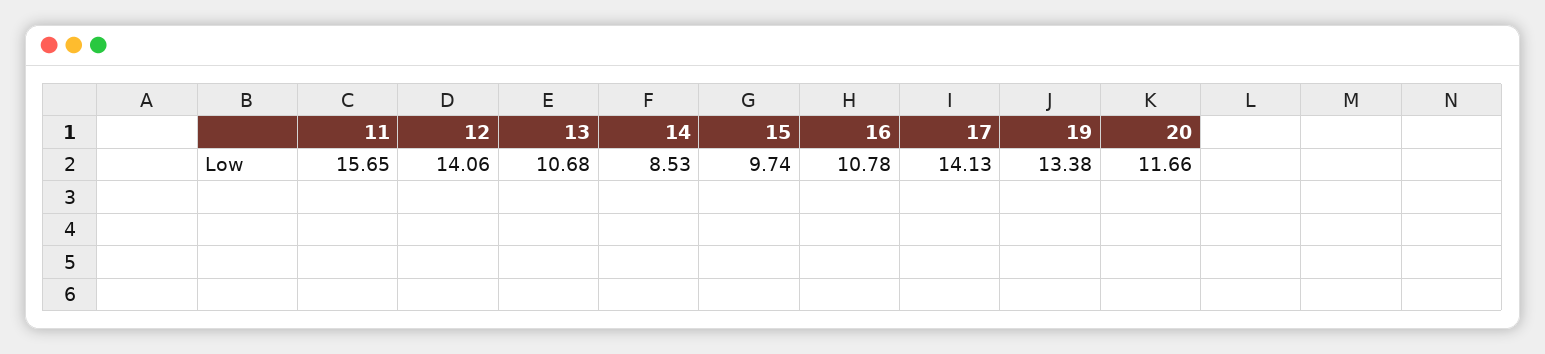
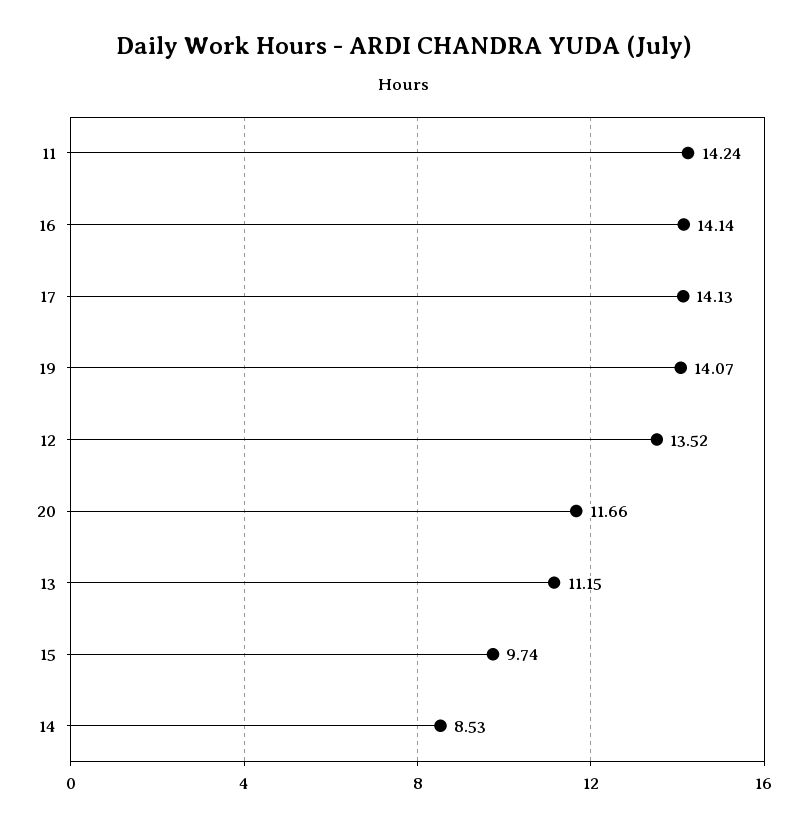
11: 15.65 -> 14.24
12: 14.06 -> 13.52
13: 10.68 -> 11.15
16: 10.78 -> 14.14
19: 13.38 -> 14.07

